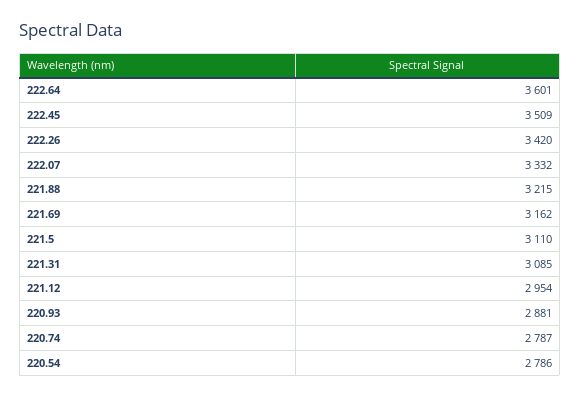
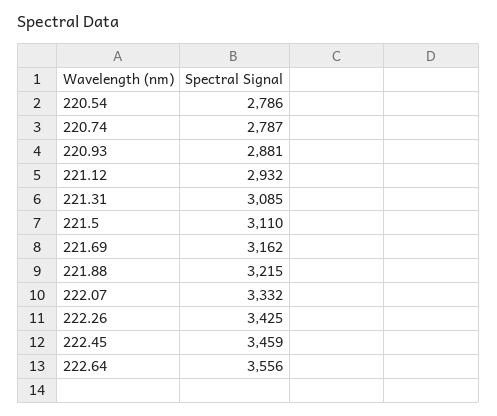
222.64: 3601 -> 3556
222.45: 3509 -> 3459
222.26: 3420 -> 3425
221.12: 2954 -> 2932

